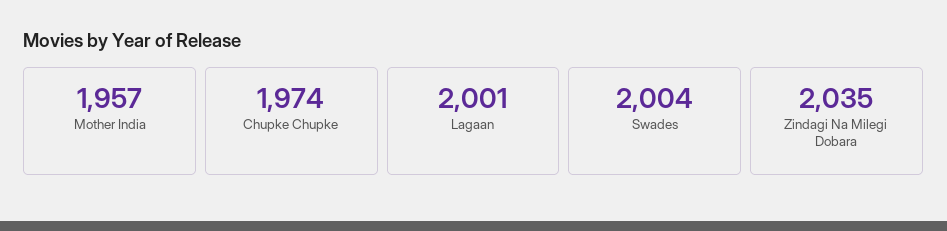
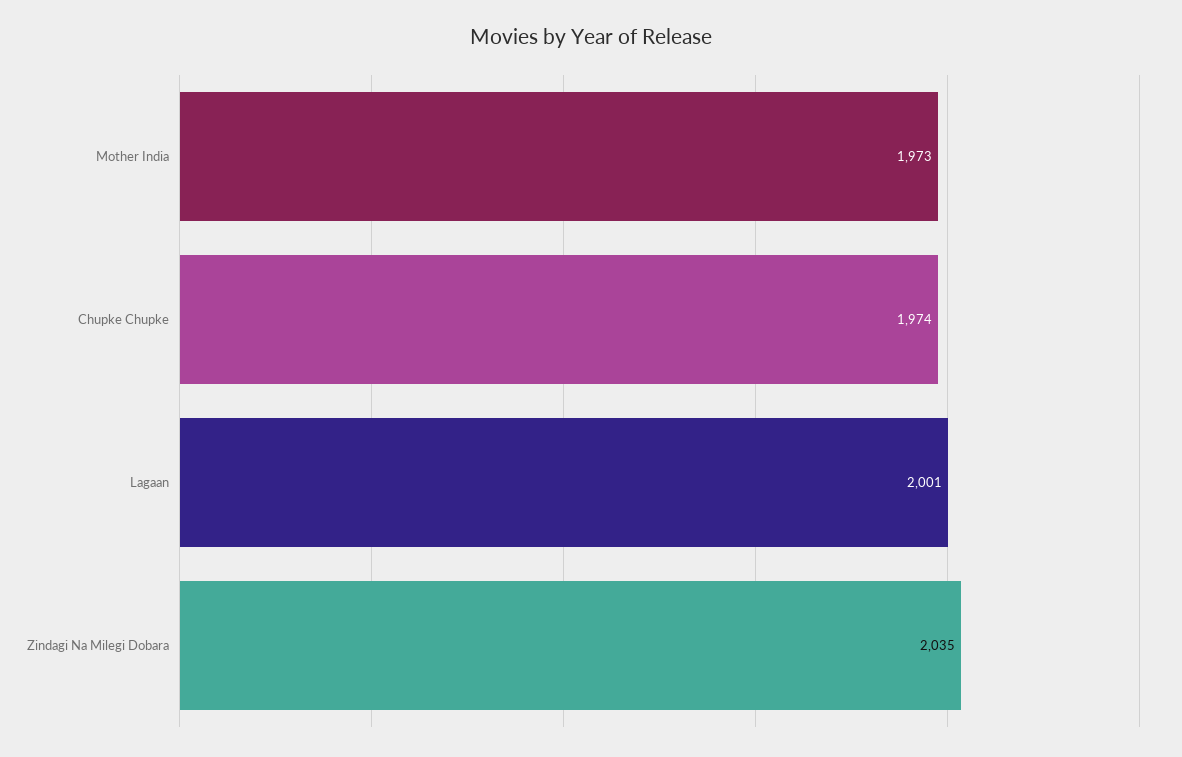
Mother India: 1957 -> 1973
Swades: 2004 -> none

